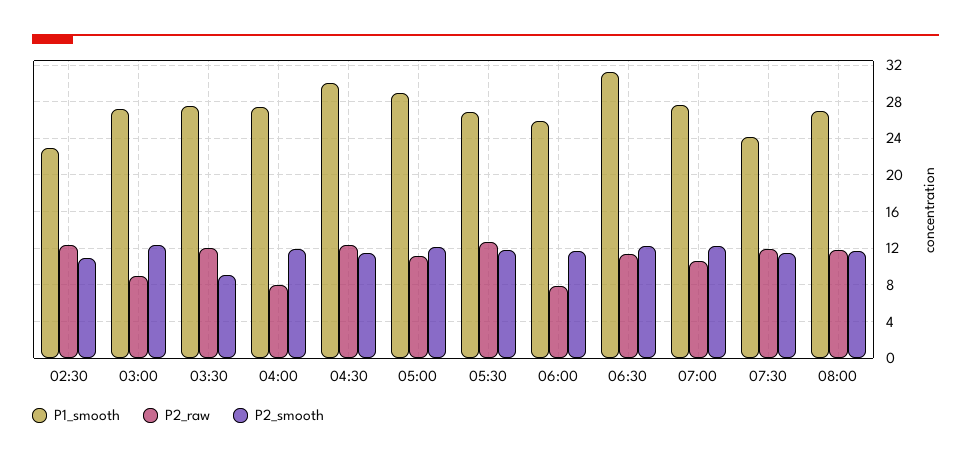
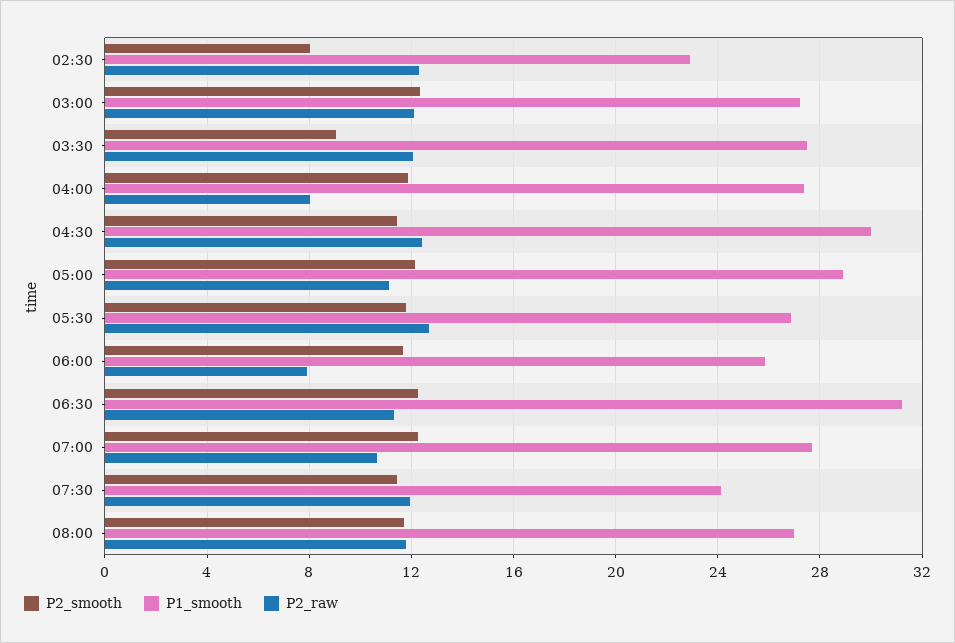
P2_smooth, 02:30: 11 -> 8
P2_raw, 03:00: 9 -> 12

